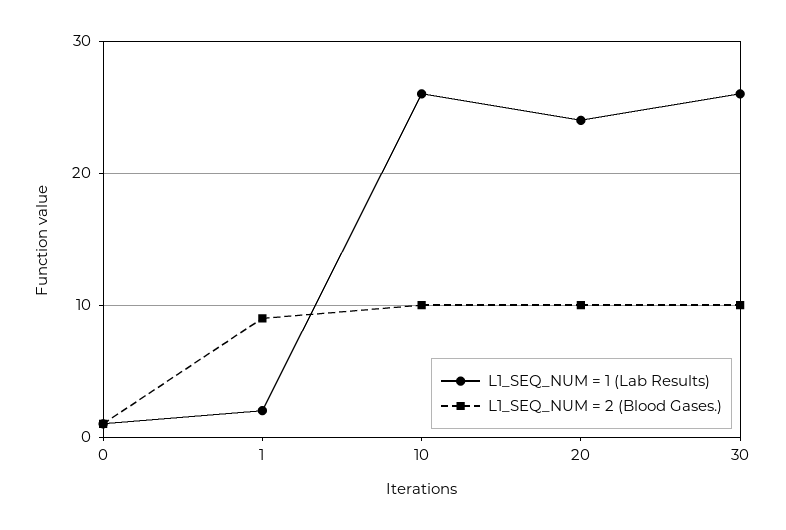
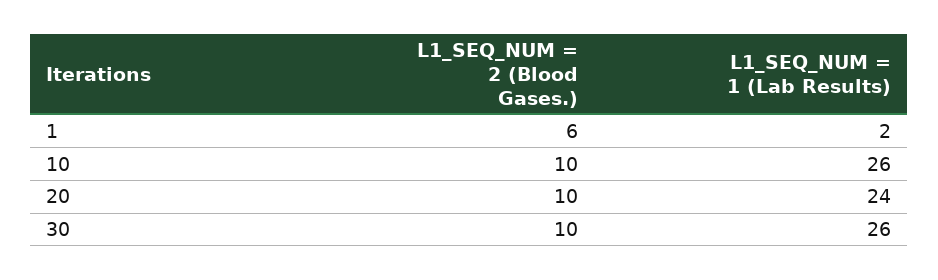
L1_SEQ_NUM = 1 (Lab Results), 0: 1 -> none
L1_SEQ_NUM = 2 (Blood Gases.), 0: 1 -> none
L1_SEQ_NUM = 2 (Blood Gases.), 1: 9 -> 6

